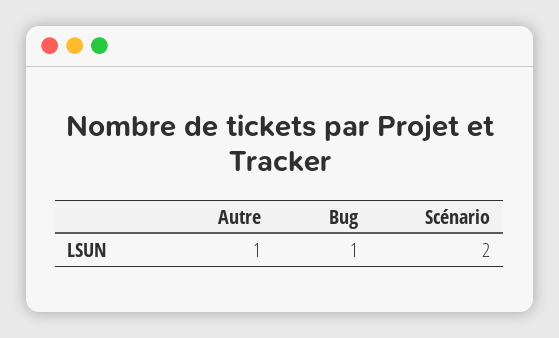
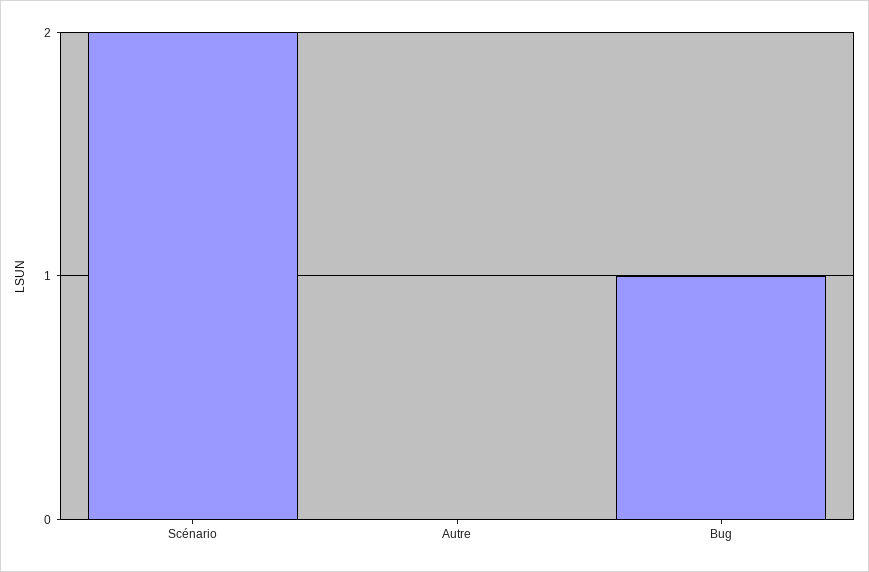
Autre: 1 -> 0

